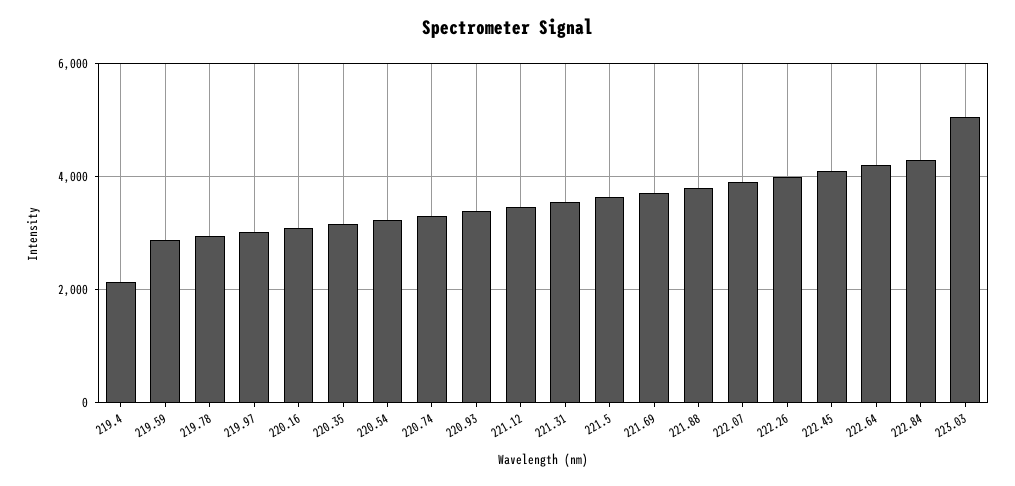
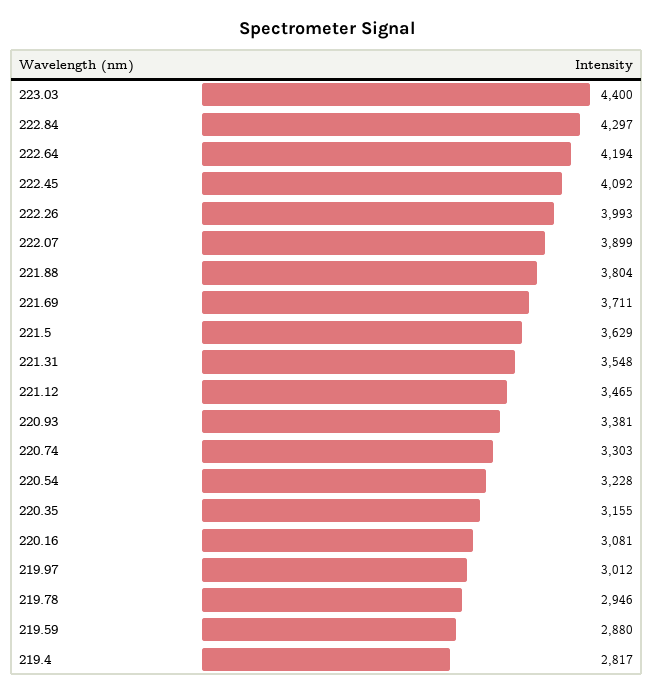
219.4: 2200 -> 2817
223.03: 5000 -> 4400

